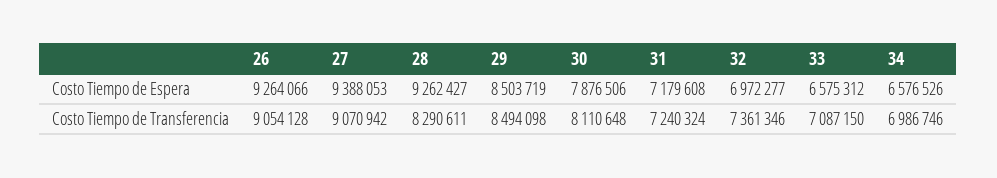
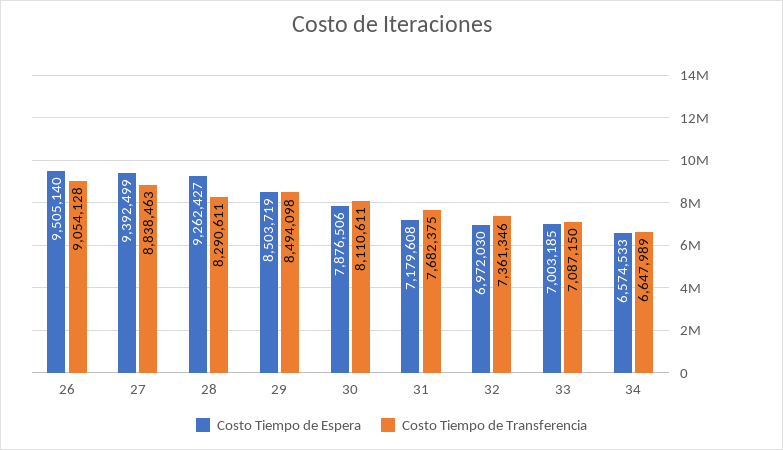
Costo Tiempo de Espera, 26: 9264066 -> 9505140
Costo Tiempo de Espera, 27: 9388053 -> 9392499
Costo Tiempo de Espera, 32: 6972277 -> 6972030
Costo Tiempo de Espera, 33: 6575312 -> 7003185
Costo Tiempo de Espera, 34: 6576526 -> 6574533
Costo Tiempo de Transferencia, 27: 9070942 -> 8838463
Costo Tiempo de Transferencia, 30: 8110648 -> 8110611
Costo Tiempo de Transferencia, 31: 7240324 -> 7682375
Costo Tiempo de Transferencia, 34: 6986746 -> 6647989

